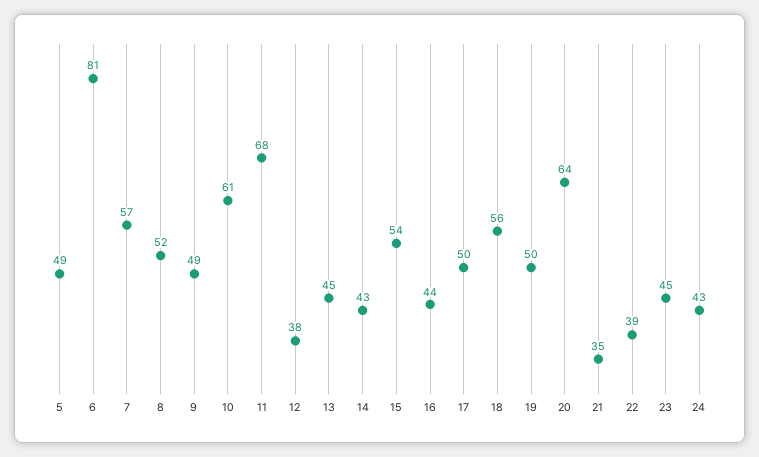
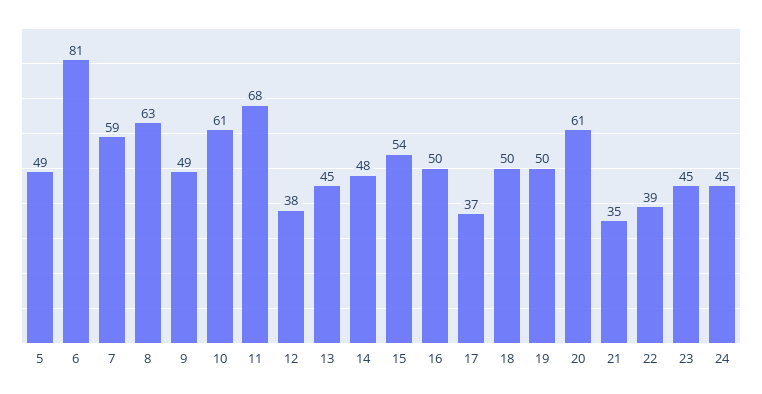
7: 57 -> 59
8: 52 -> 63
14: 43 -> 48
16: 44 -> 50
17: 50 -> 37
18: 56 -> 50
20: 64 -> 61
24: 43 -> 45

